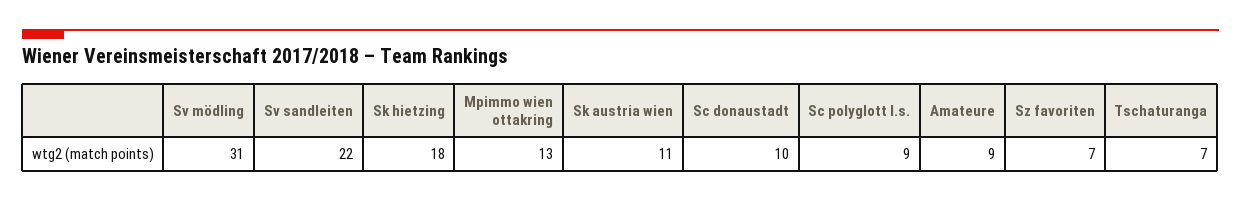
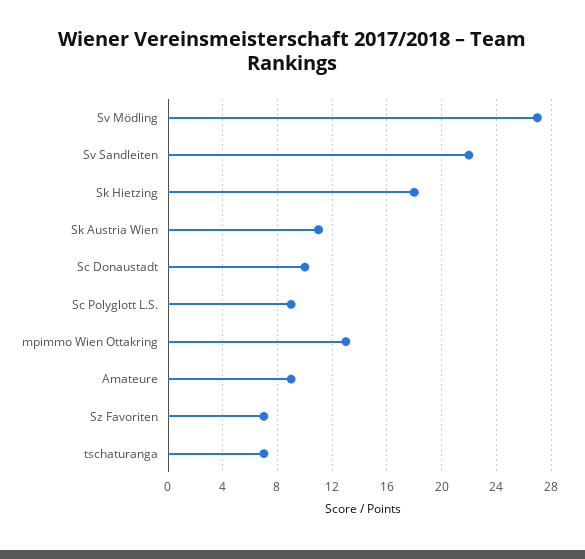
Sv mödling: 31 -> 27

